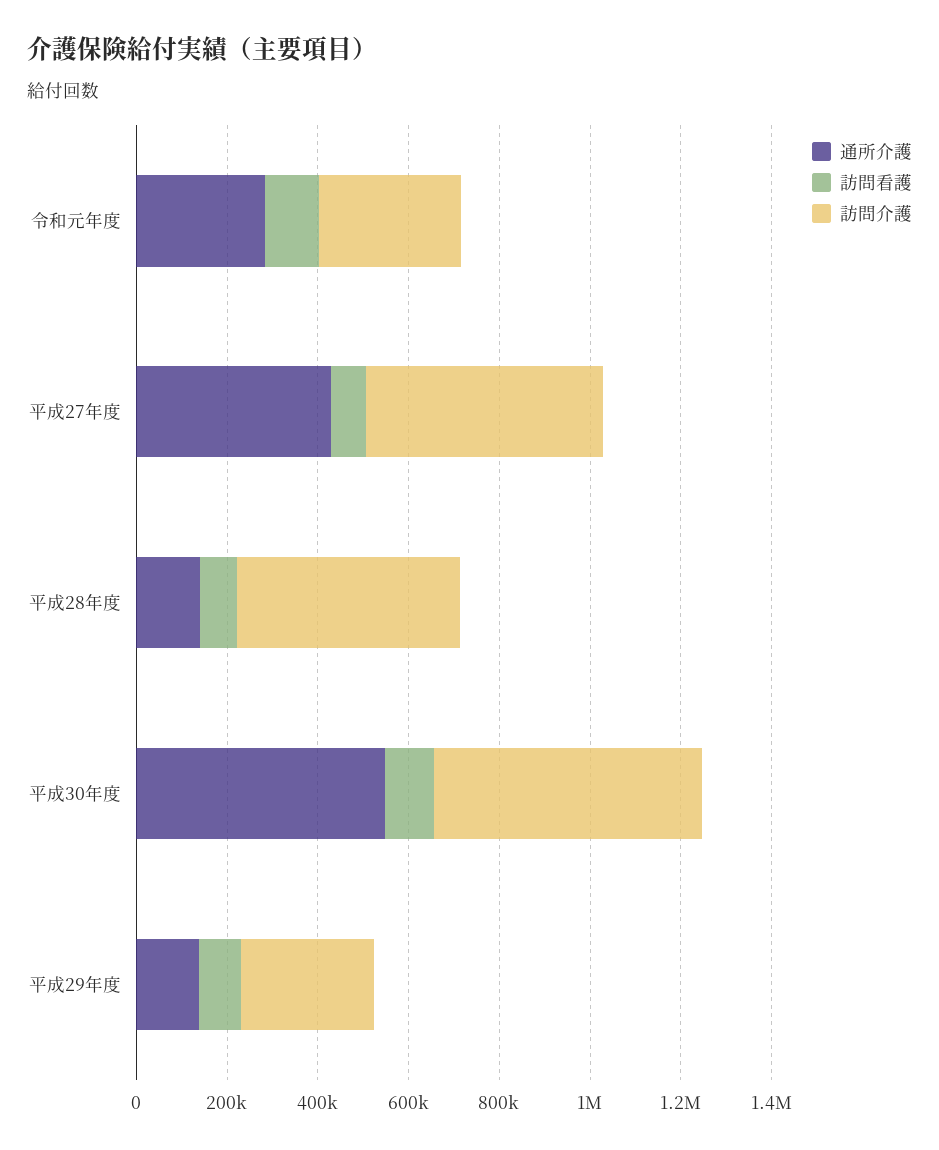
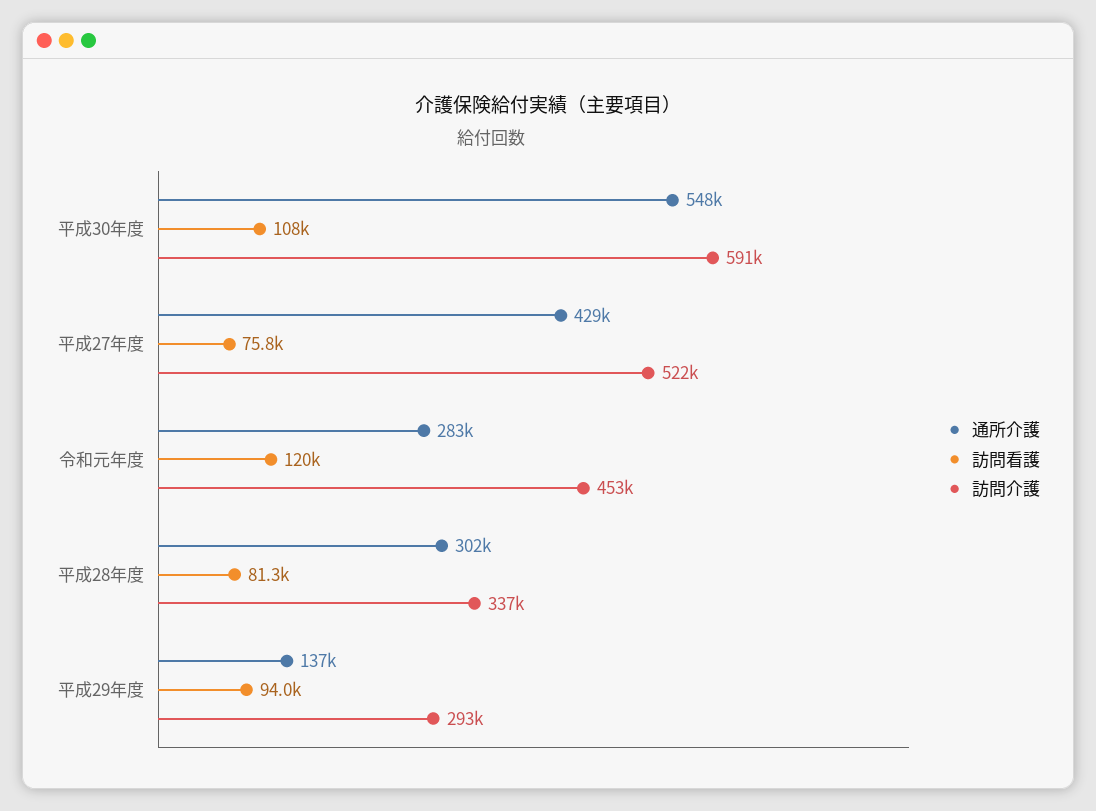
訪問介護, 令和元年度: 300000 -> 453000
通所介護, 平成28年度: 150000 -> 302000
訪問介護, 平成28年度: 500000 -> 337000

